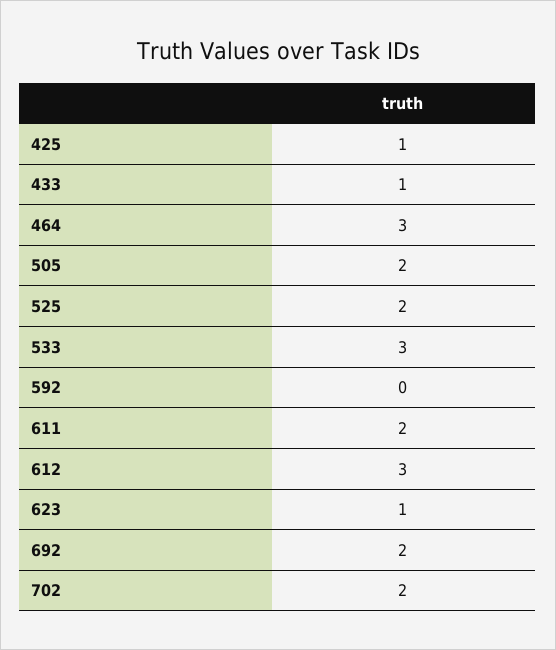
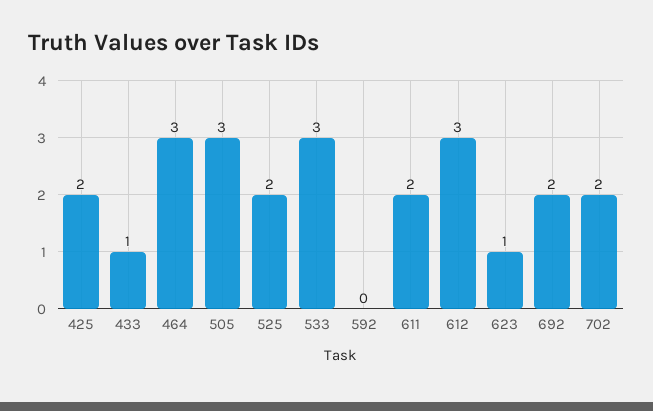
425: 1 -> 2
505: 2 -> 3

